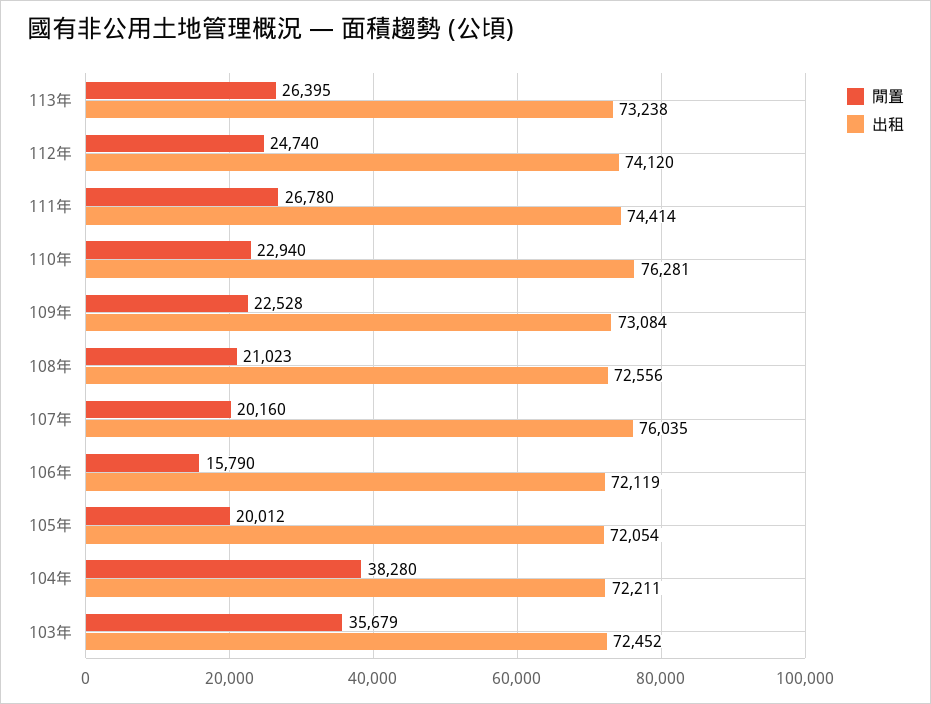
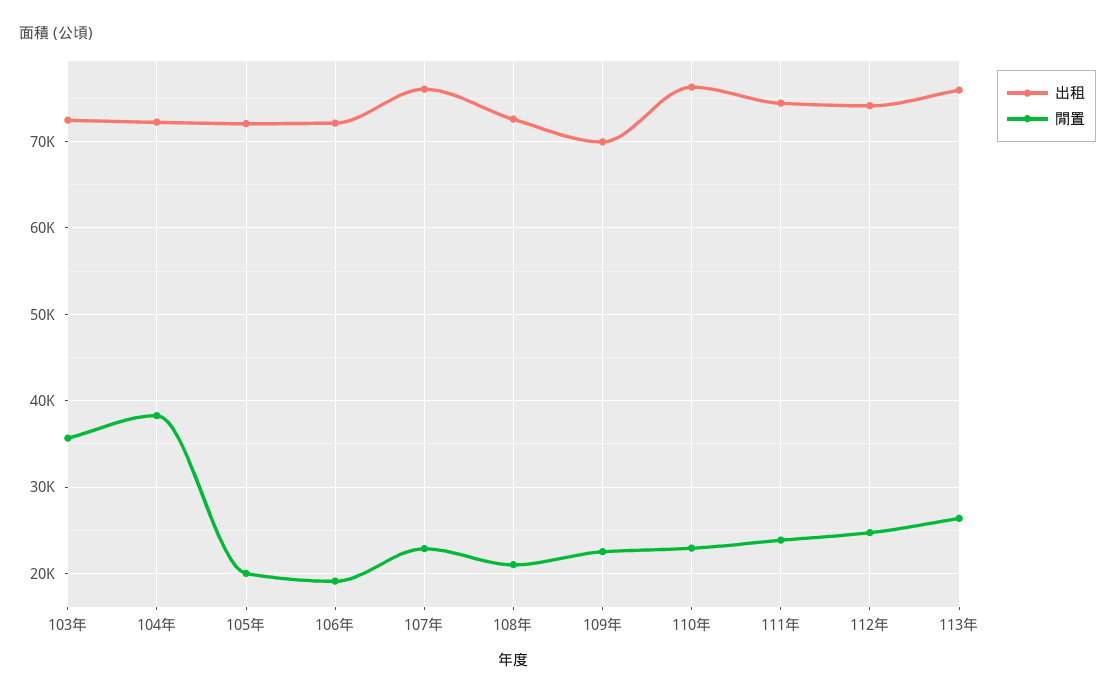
出租, 113年: 73238 -> 76000
閒置, 111年: 26780 -> 24000
出租, 109年: 73084 -> 70000
閒置, 107年: 20160 -> 23000
閒置, 106年: 15790 -> 19000

